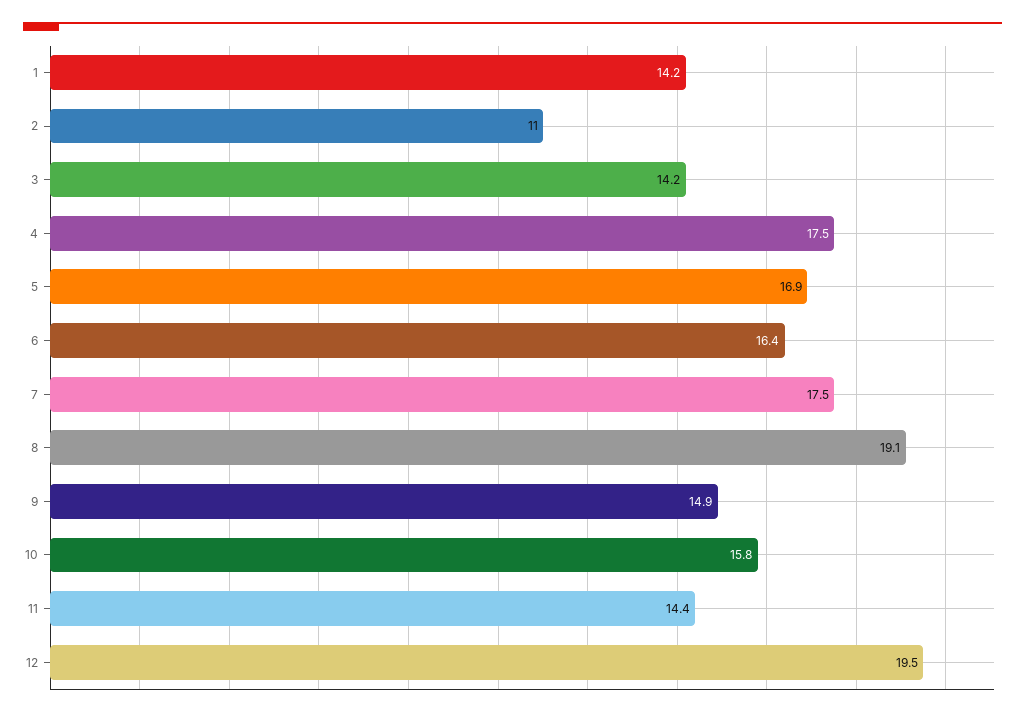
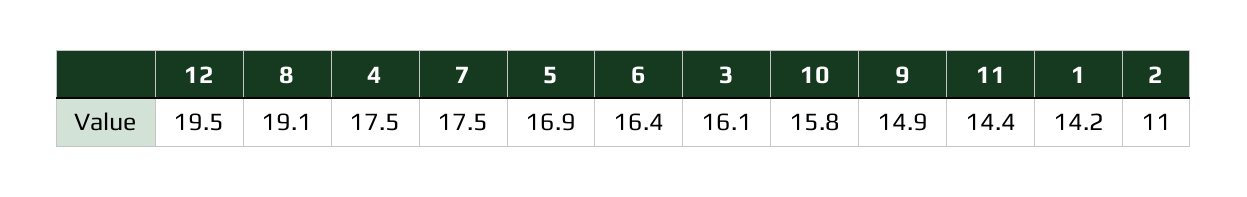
3: 14.2 -> 16.1

